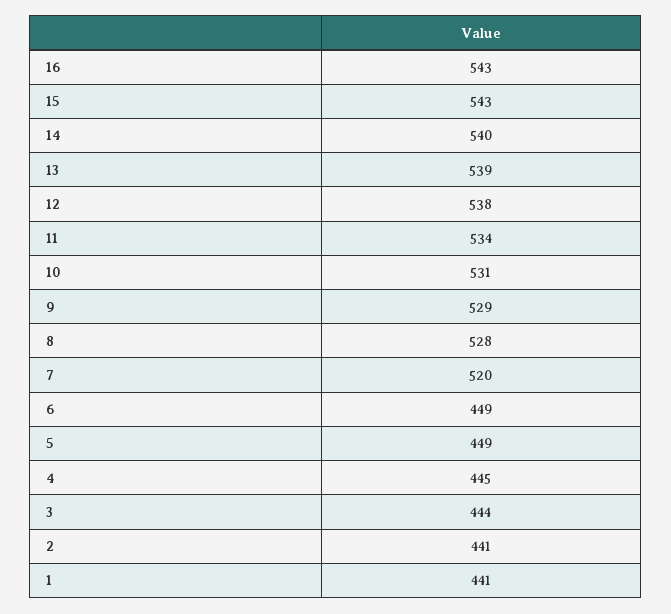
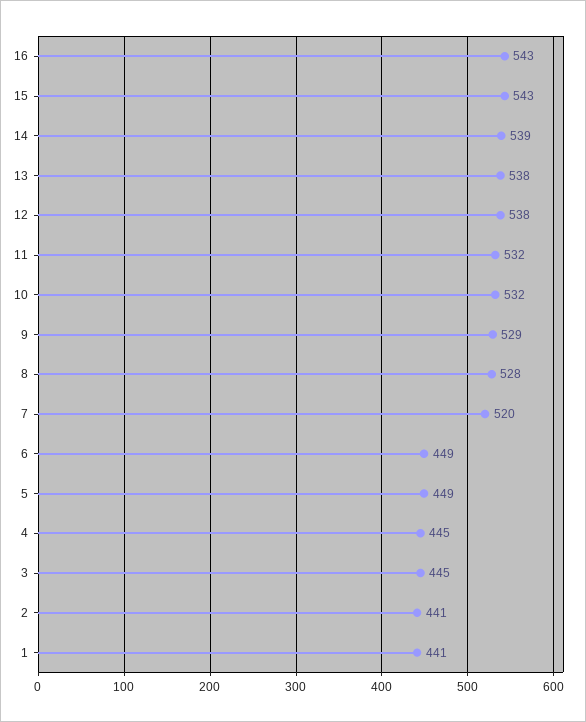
14: 540 -> 539
13: 539 -> 538
11: 534 -> 532
10: 531 -> 532
3: 444 -> 445

